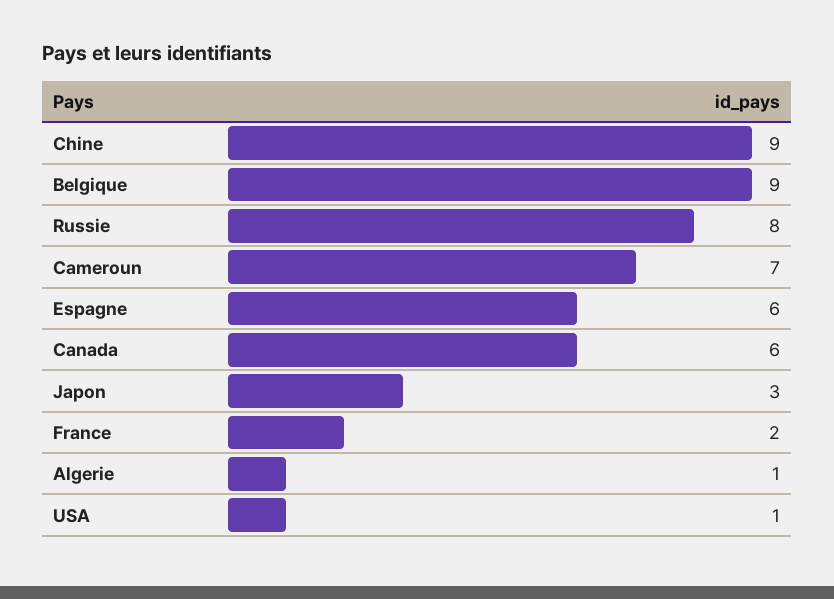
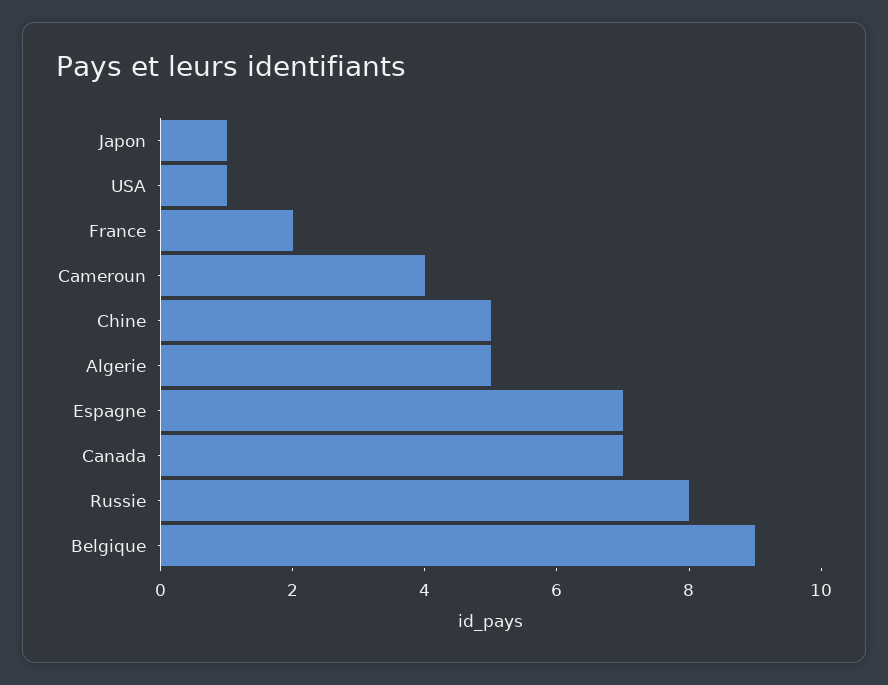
Chine: 9 -> 5
Cameroun: 7 -> 4
Espagne: 6 -> 7
Canada: 6 -> 7
Japon: 3 -> 1
Algerie: 1 -> 5

